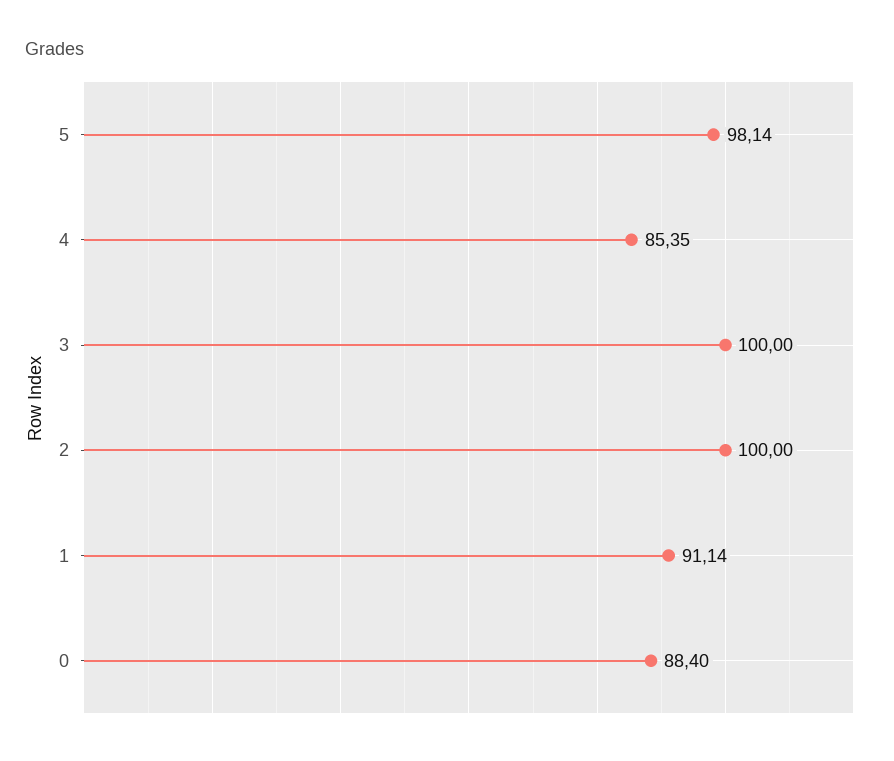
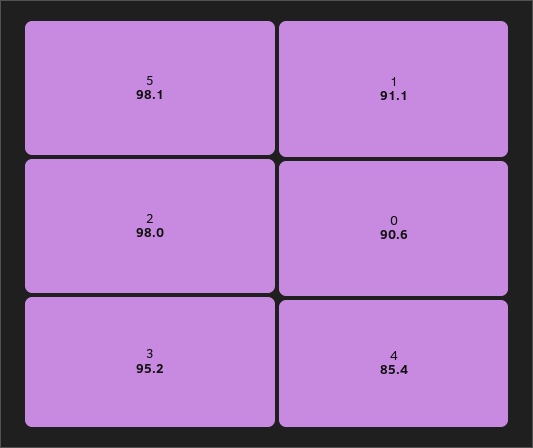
3: 100 -> 95.2
2: 100 -> 98
0: 88.4 -> 90.6

